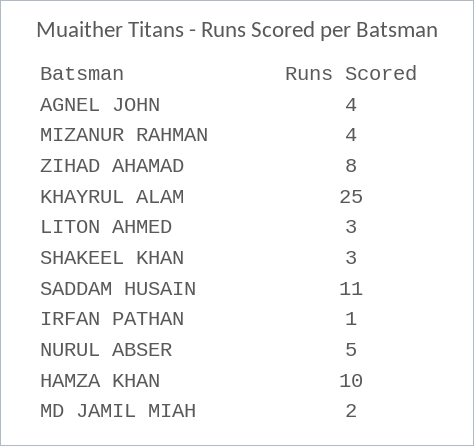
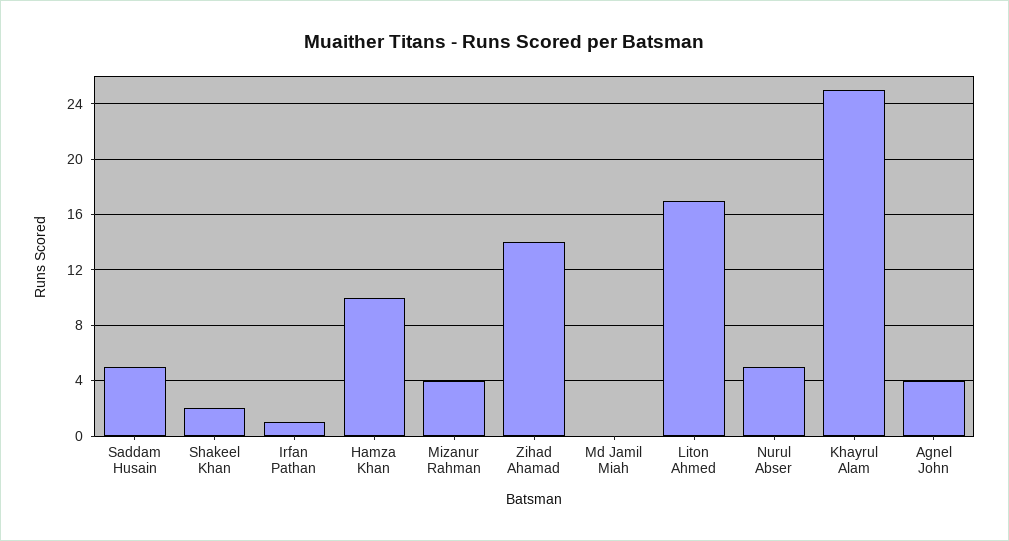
ZIHAD AHAMAD: 8 -> 14
LITON AHMED: 3 -> 17
SHAKEEL KHAN: 3 -> 2
SADDAM HUSAIN: 11 -> 5
MD JAMIL MIAH: 2 -> 0

